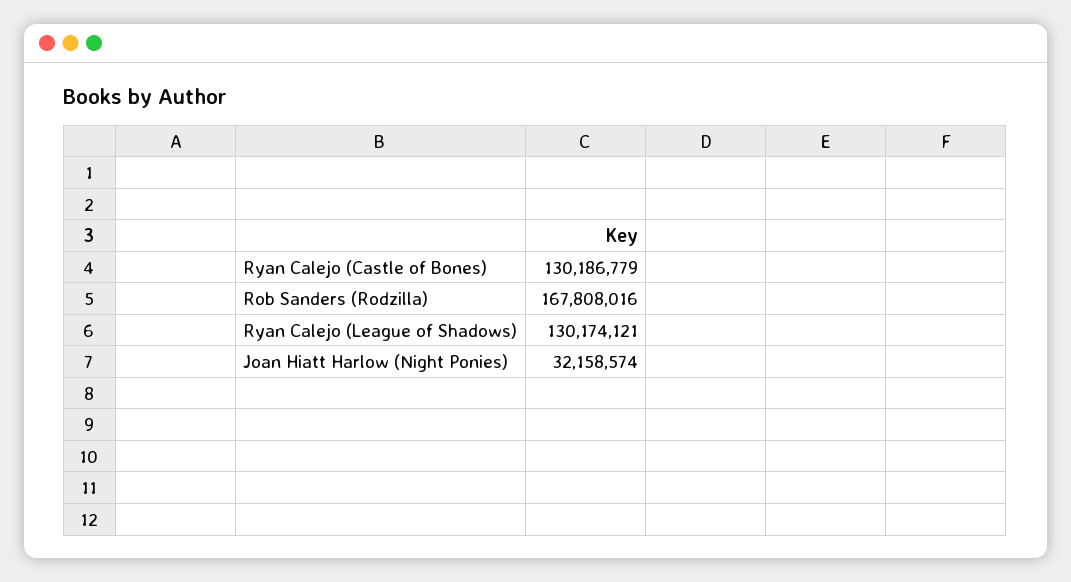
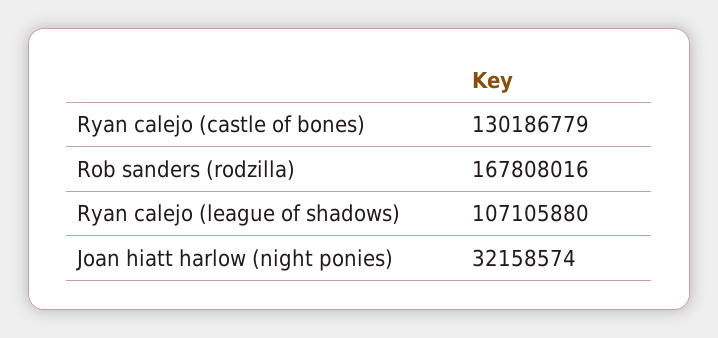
Ryan Calejo (League of Shadows): 130174121 -> 107105880

